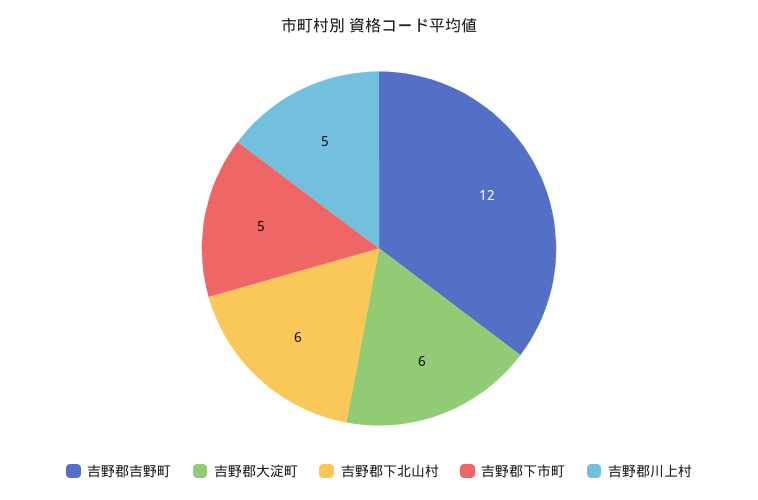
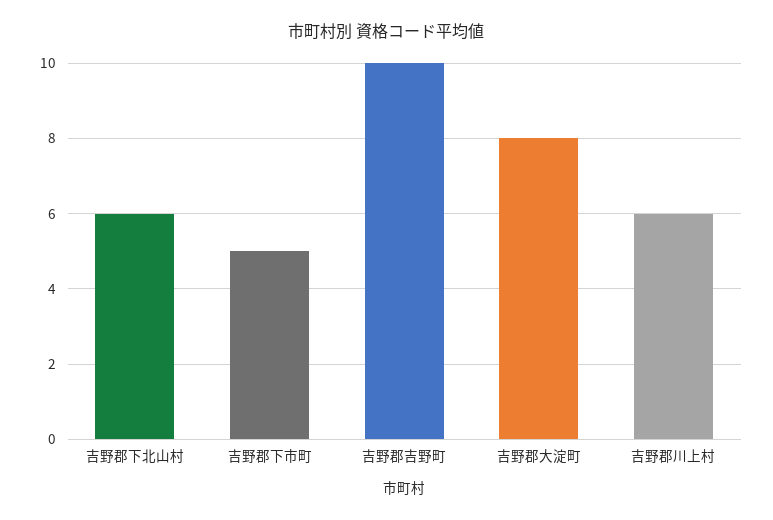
吉野郡吉野町: 12 -> 10
吉野郡大淀町: 6 -> 8
吉野郡川上村: 5 -> 6

